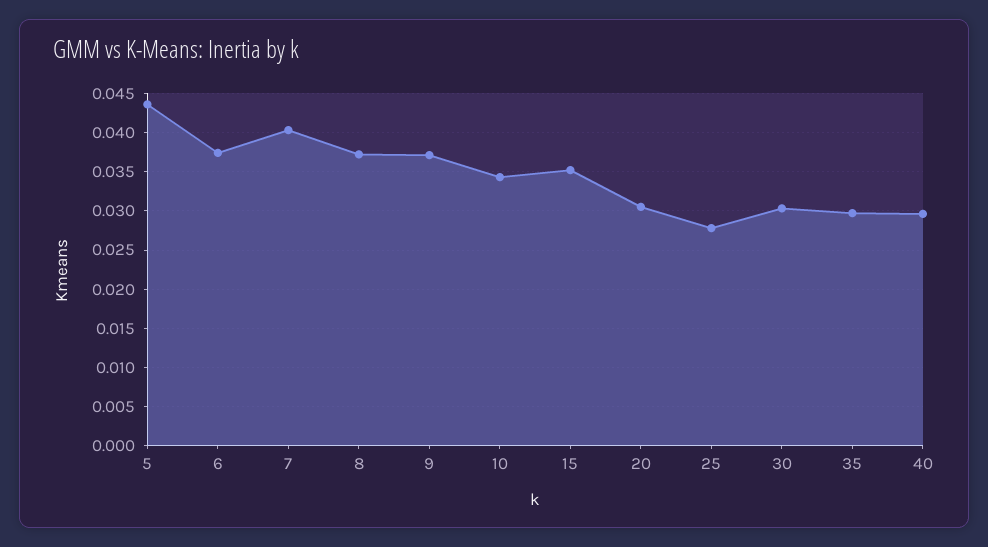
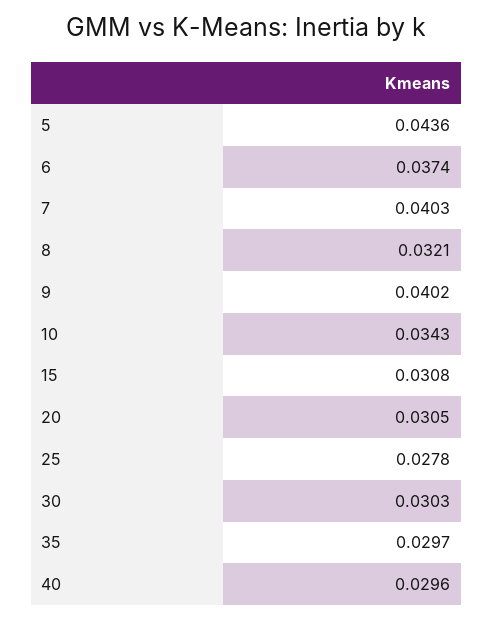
8: 0.037 -> 0.0321
9: 0.037 -> 0.0402
15: 0.035 -> 0.0308

